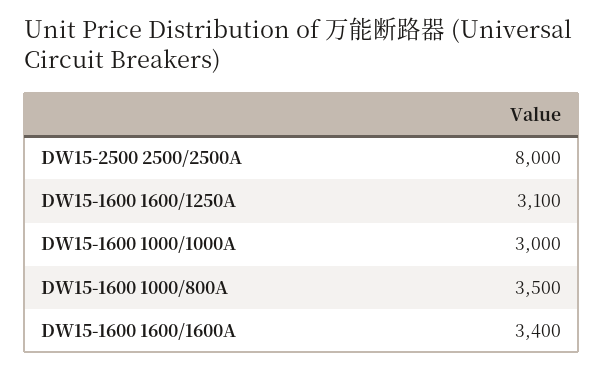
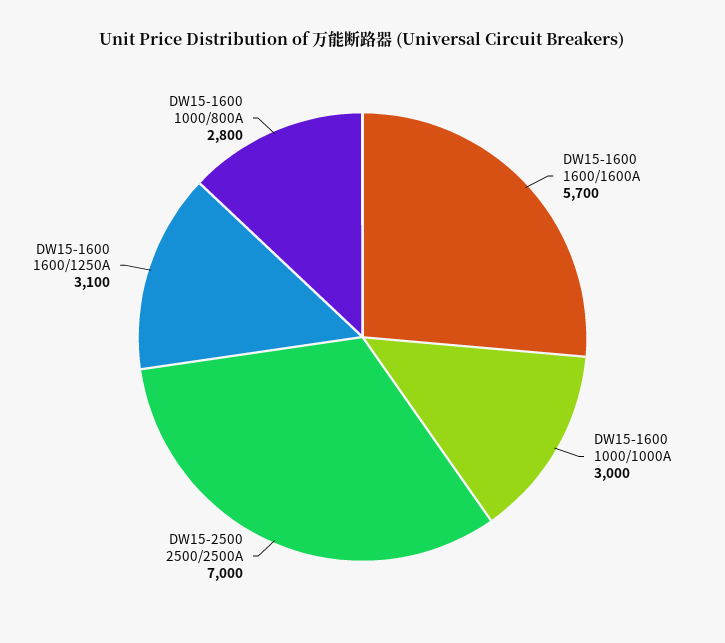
DW15-2500 2500/2500A: 8000 -> 7000
DW15-1600 1000/800A: 3500 -> 2800
DW15-1600 1600/1600A: 3400 -> 5700

